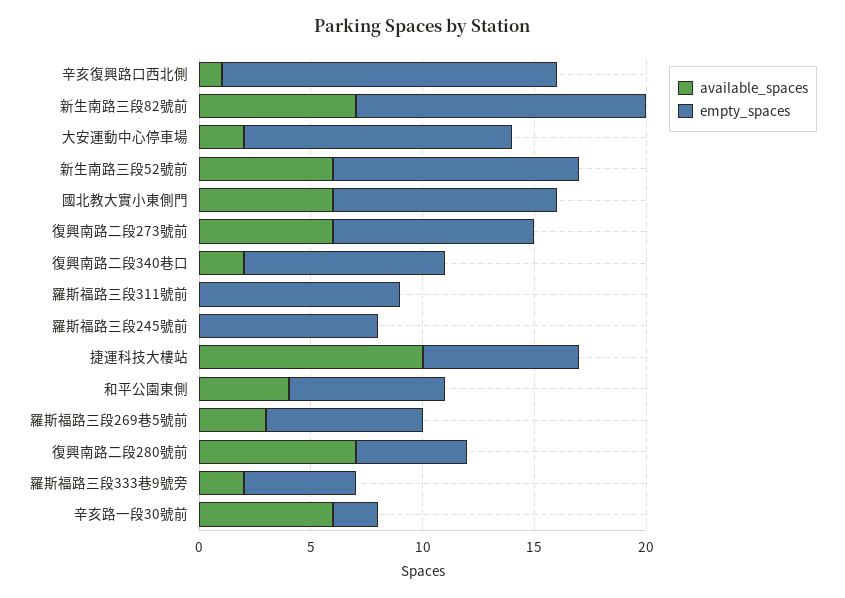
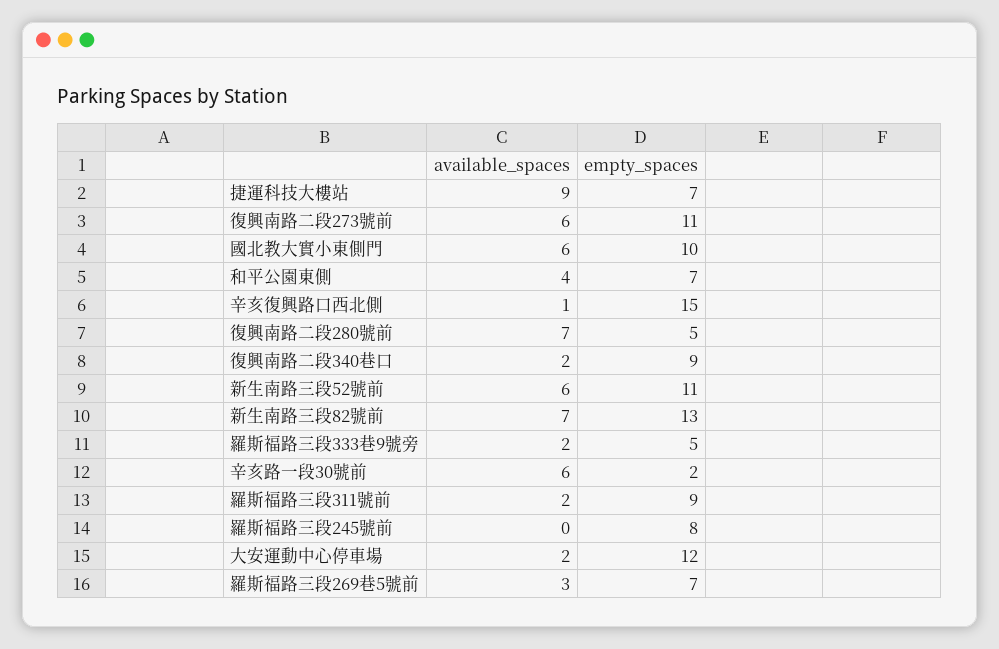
empty_spaces, 復興南路二段273號前: 9 -> 11
available_spaces, 羅斯福路三段311號前: 0 -> 2
available_spaces, 捷運科技大樓站: 10 -> 9

